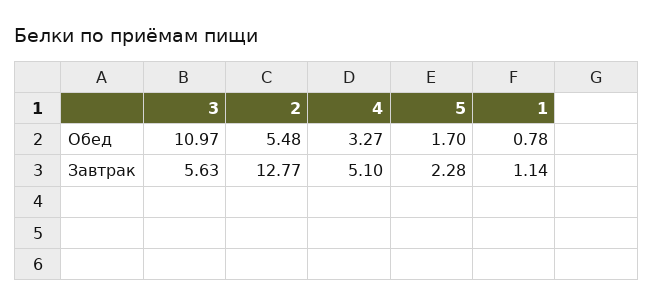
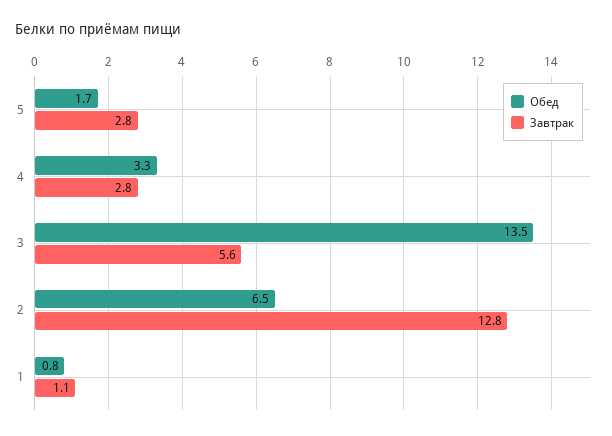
Обед, 3: 10.97 -> 13.5
Обед, 2: 5.48 -> 6.5
Завтрак, 4: 5.1 -> 2.8
Завтрак, 5: 2.28 -> 2.8

